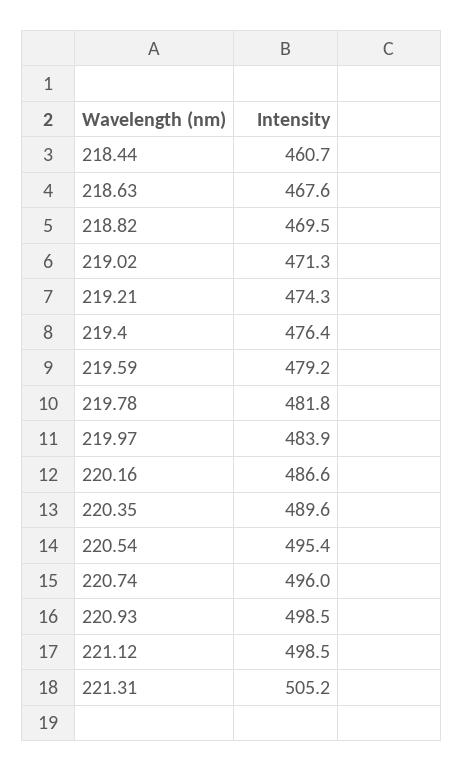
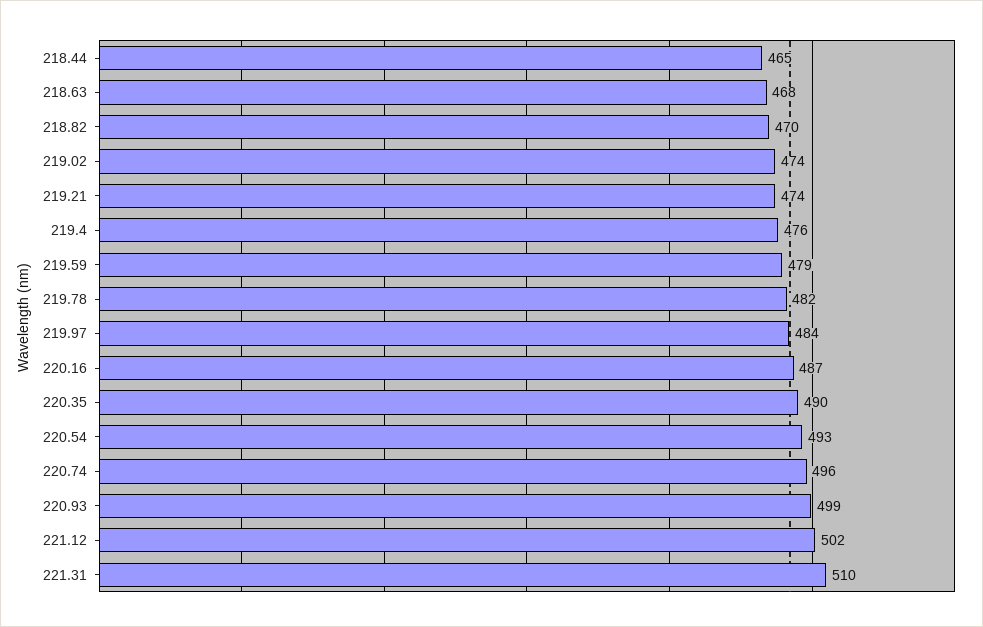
218.44: 460.7 -> 465
219.02: 471.3 -> 474
220.54: 495.4 -> 493
221.12: 498.5 -> 502
221.31: 505.2 -> 510

